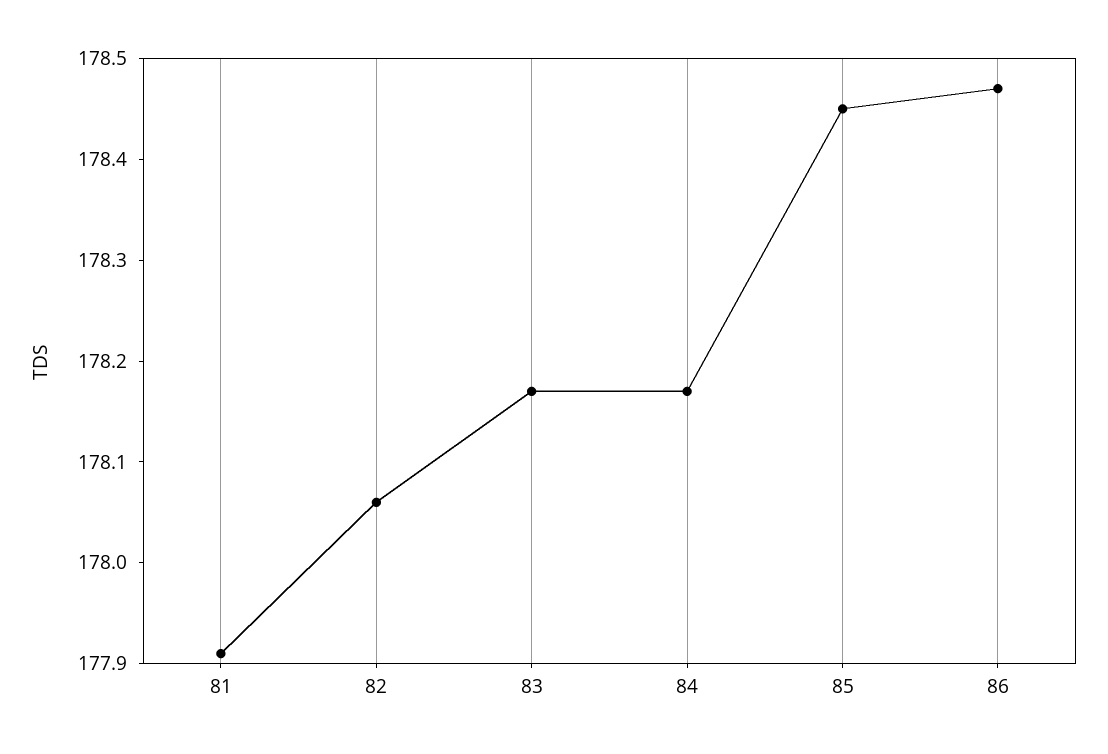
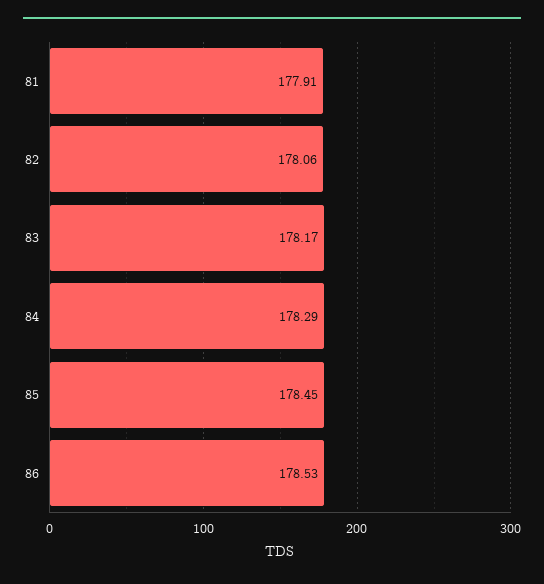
84: 178.17 -> 178.29
86: 178.47 -> 178.53

